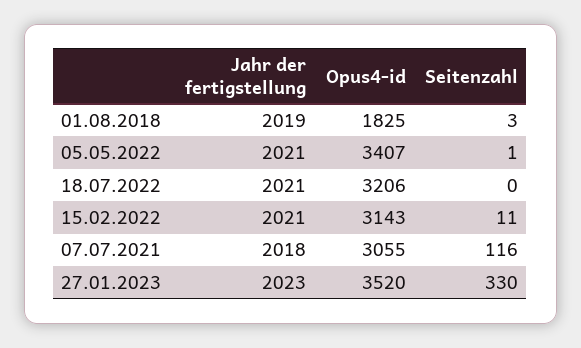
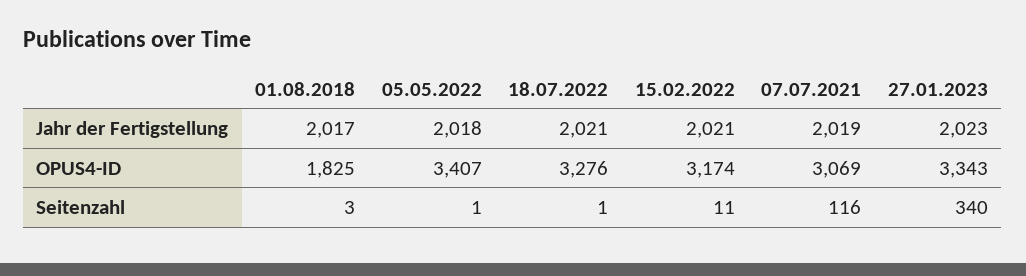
Jahr der fertigstellung, 01.08.2018: 2019 -> 2017
Jahr der fertigstellung, 05.05.2022: 2021 -> 2018
Opus4-id, 18.07.2022: 3206 -> 3276
Seitenzahl, 18.07.2022: 0 -> 1
Opus4-id, 15.02.2022: 3143 -> 3174
Jahr der fertigstellung, 07.07.2021: 2018 -> 2019
Opus4-id, 07.07.2021: 3055 -> 3069
Opus4-id, 27.01.2023: 3520 -> 3343
Seitenzahl, 27.01.2023: 330 -> 340

